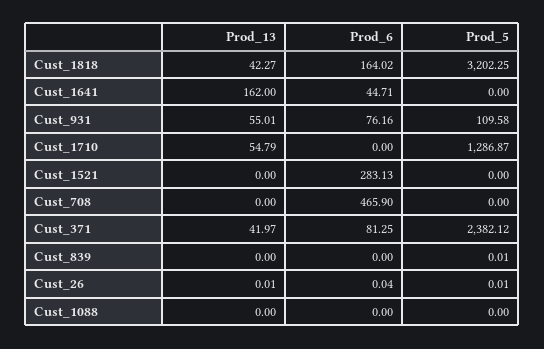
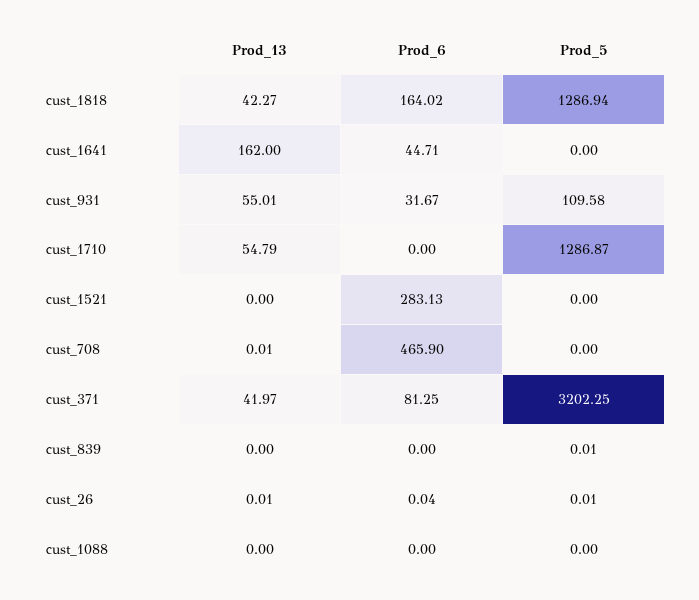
Prod_5, Cust_1818: 3202.25 -> 1286.94
Prod_6, Cust_931: 76.16 -> 31.67
Prod_13, Cust_708: 0 -> 0.01
Prod_5, Cust_371: 2382.12 -> 3202.25

